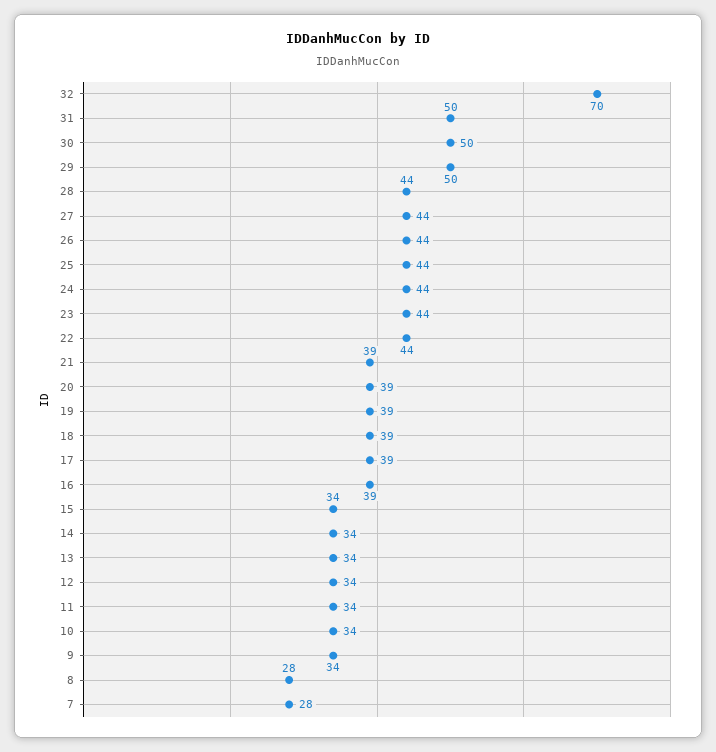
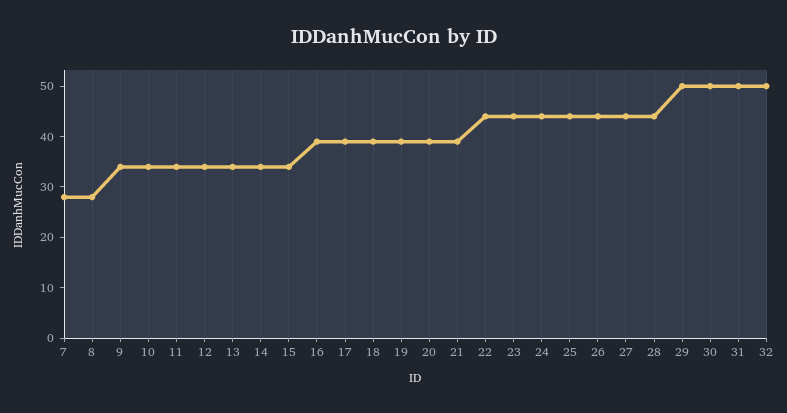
32: 70 -> 50

